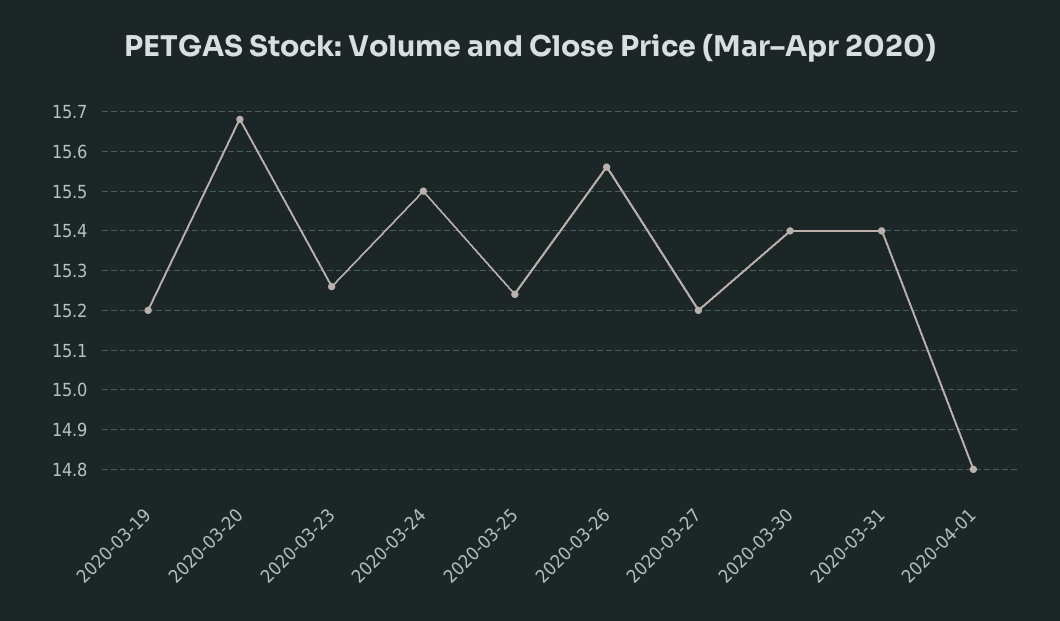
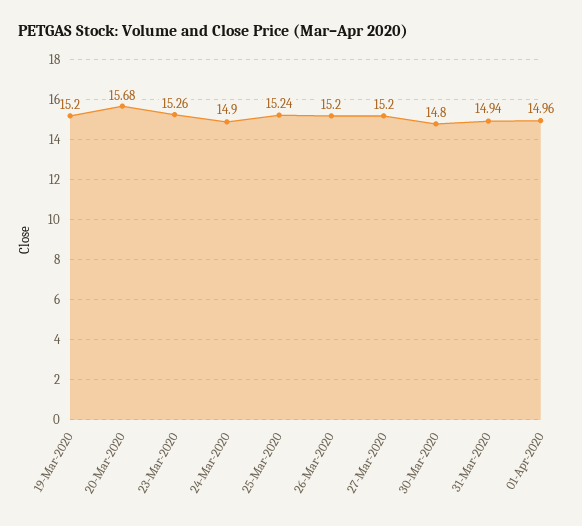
2020-03-24: 15.5 -> 14.9
2020-03-26: 15.55 -> 15.2
2020-03-30: 15.4 -> 14.8
2020-03-31: 15.4 -> 14.94
2020-04-01: 14.8 -> 14.96

